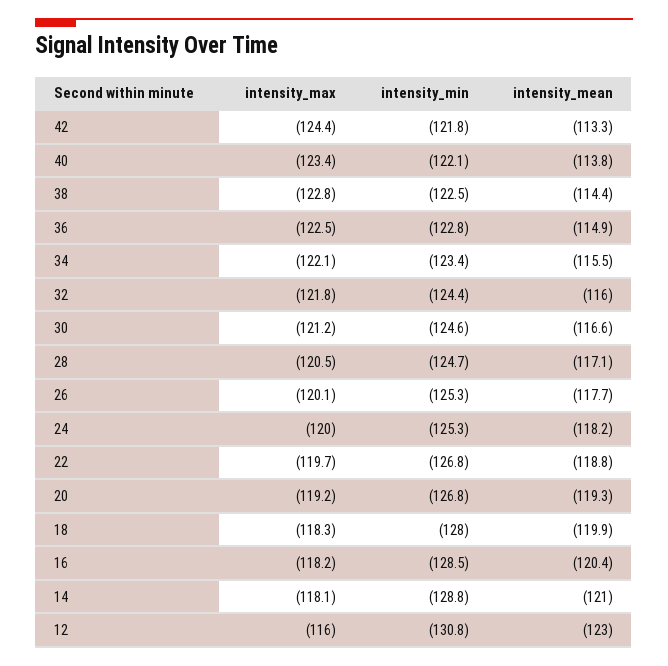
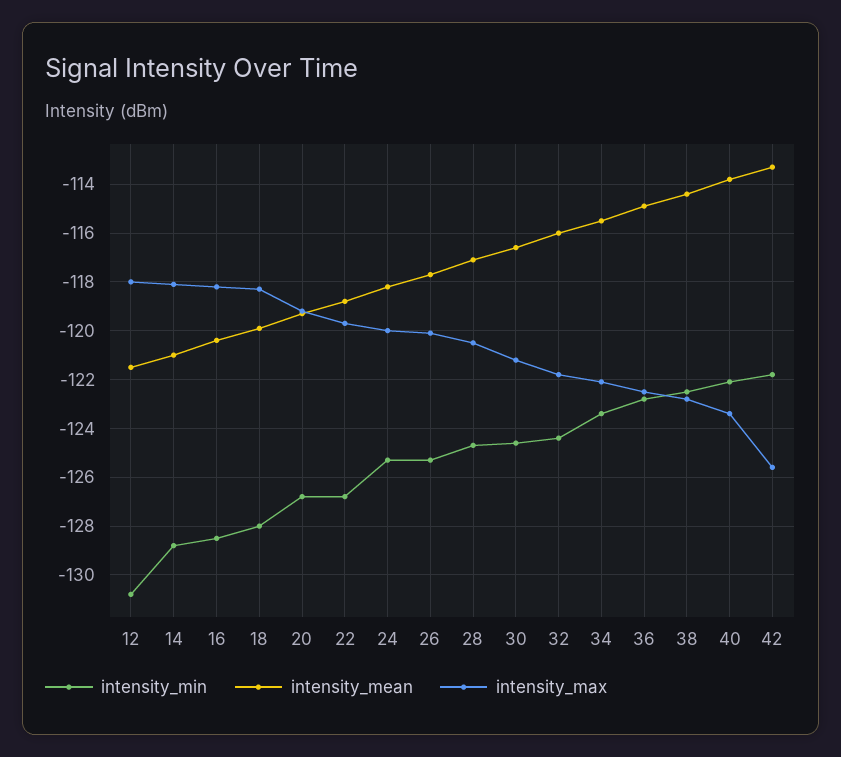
intensity_max, 42: -124.4 -> -125.5
intensity_max, 12: -116 -> -118
intensity_mean, 12: -123 -> -121.5

